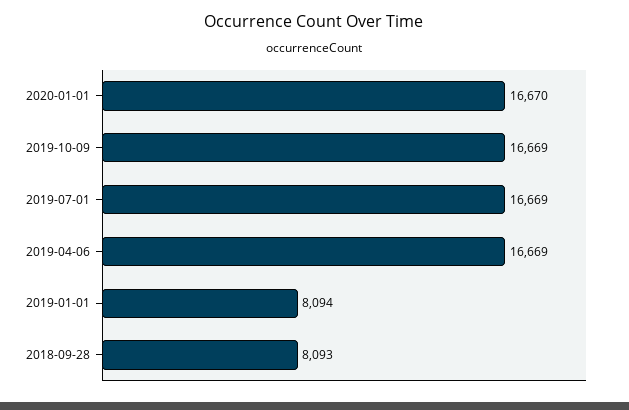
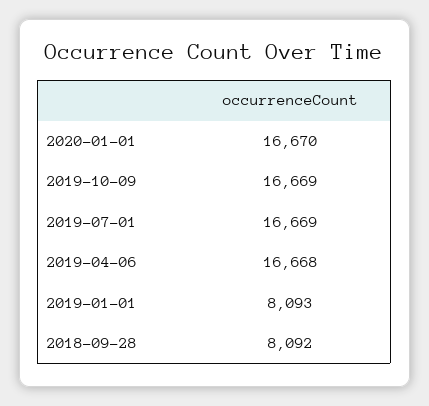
2019-04-06: 16669 -> 16668
2019-01-01: 8094 -> 8093
2018-09-28: 8093 -> 8092

